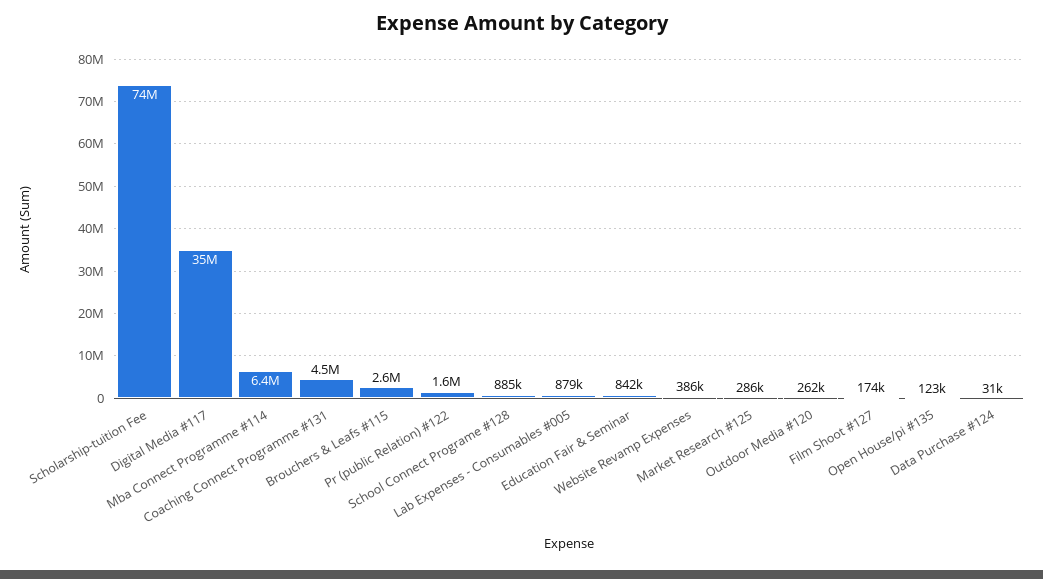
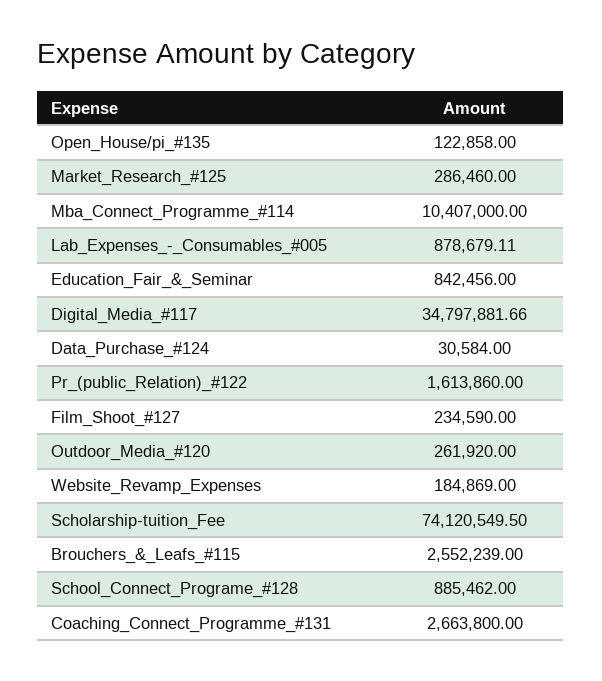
Mba Connect Programme #114: 6400000 -> 10407000
Coaching Connect Programme #131: 4500000 -> 2663800
Website Revamp Expenses: 386000 -> 184869
Film Shoot #127: 174000 -> 234590

